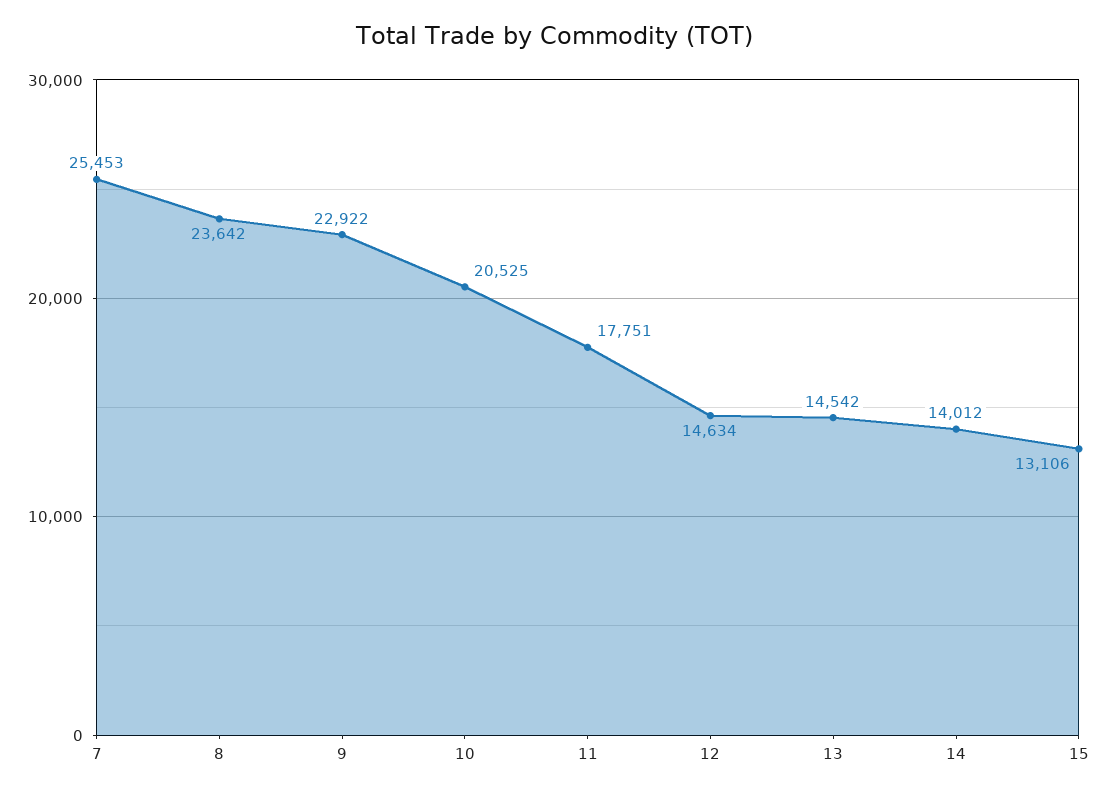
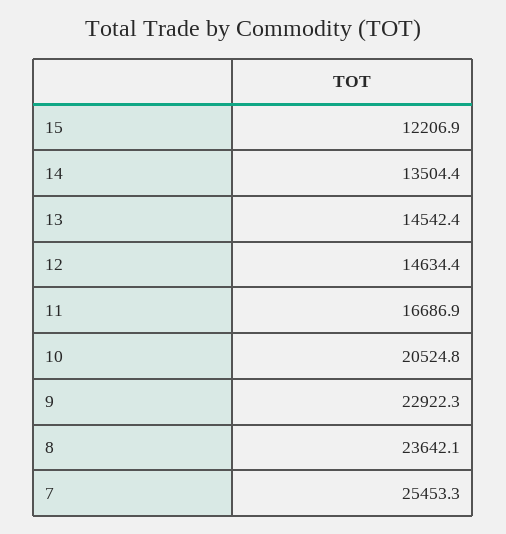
11: 17751 -> 16686.9
14: 14012 -> 13504.4
15: 13106 -> 12206.9

